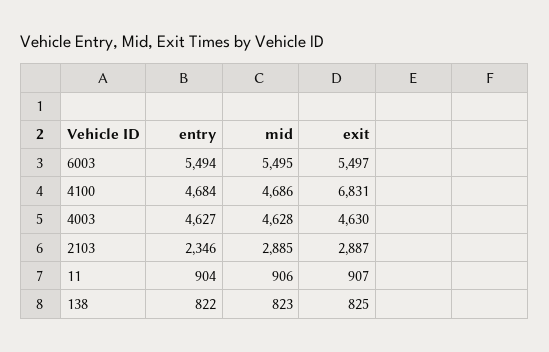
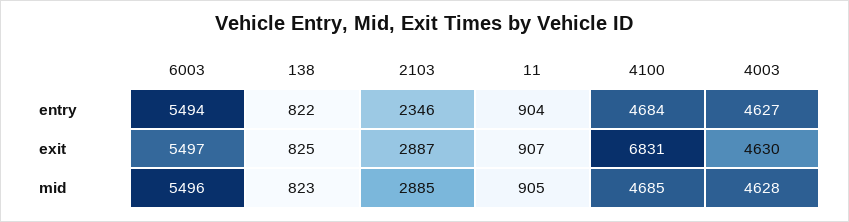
mid, 6003: 5495 -> 5496
mid, 4100: 4686 -> 4685
mid, 11: 906 -> 905

